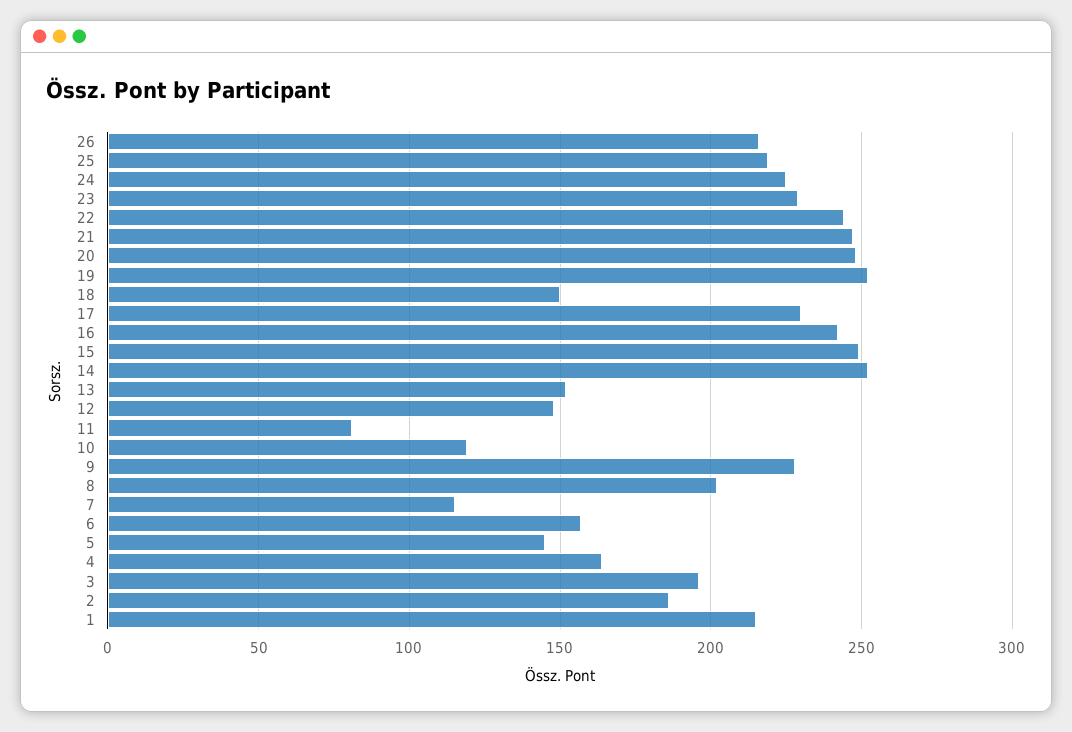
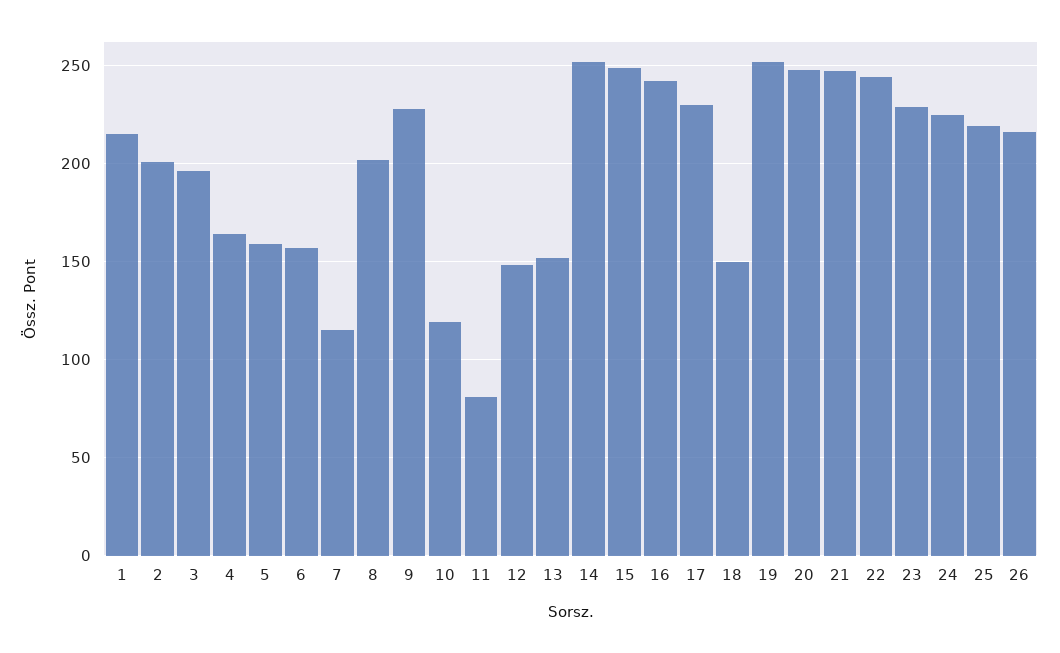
5: 145 -> 160
2: 185 -> 200

